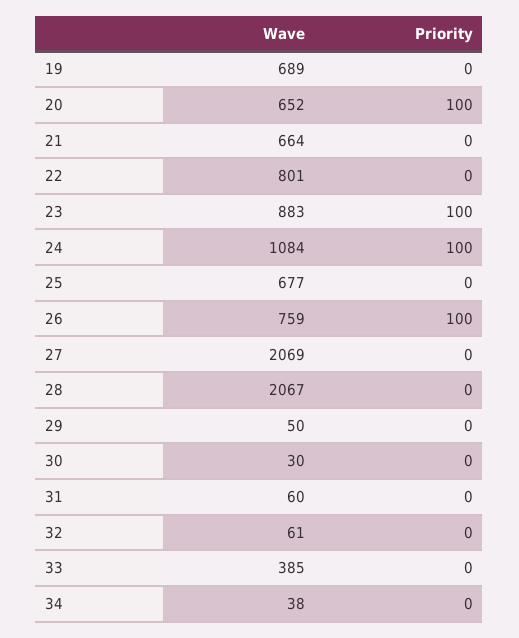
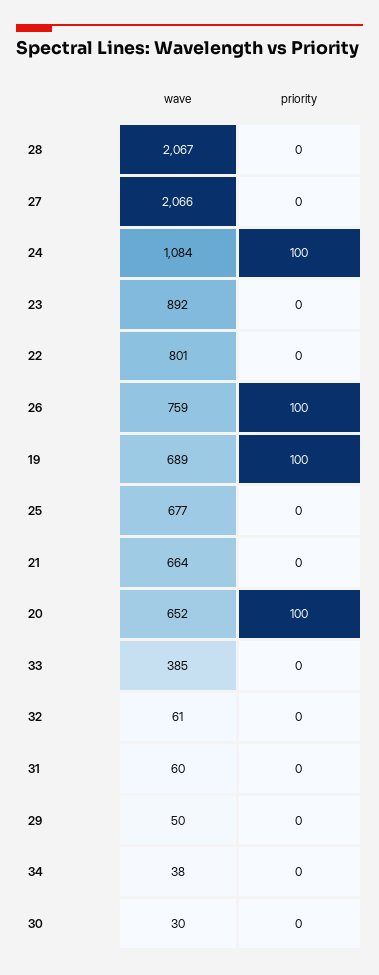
Priority, 19: 0 -> 100
Wave, 23: 883 -> 892
Priority, 23: 100 -> 0
Wave, 27: 2069 -> 2066

